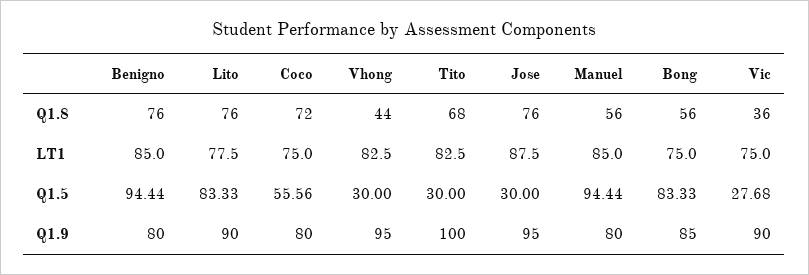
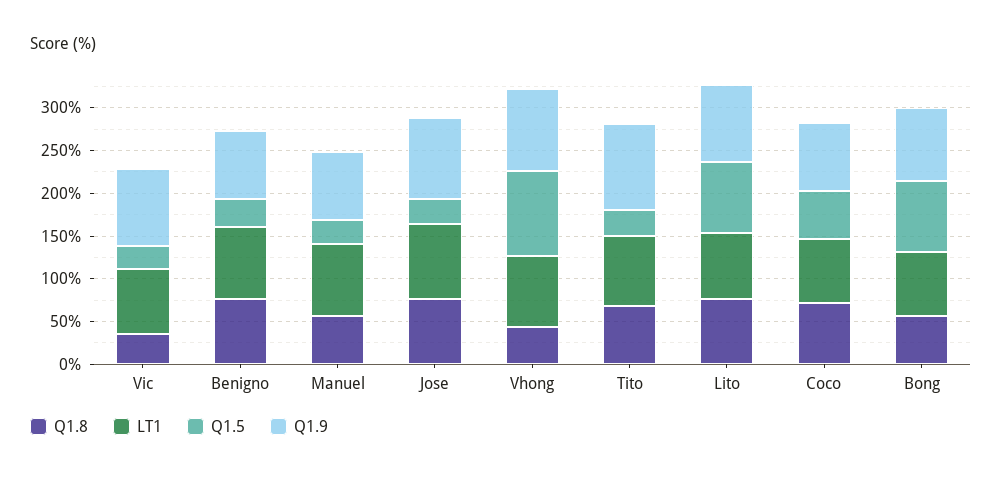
Q1.5, Benigno: 94.44 -> 30
Q1.5, Vhong: 30 -> 100
Q1.5, Manuel: 94.44 -> 30

